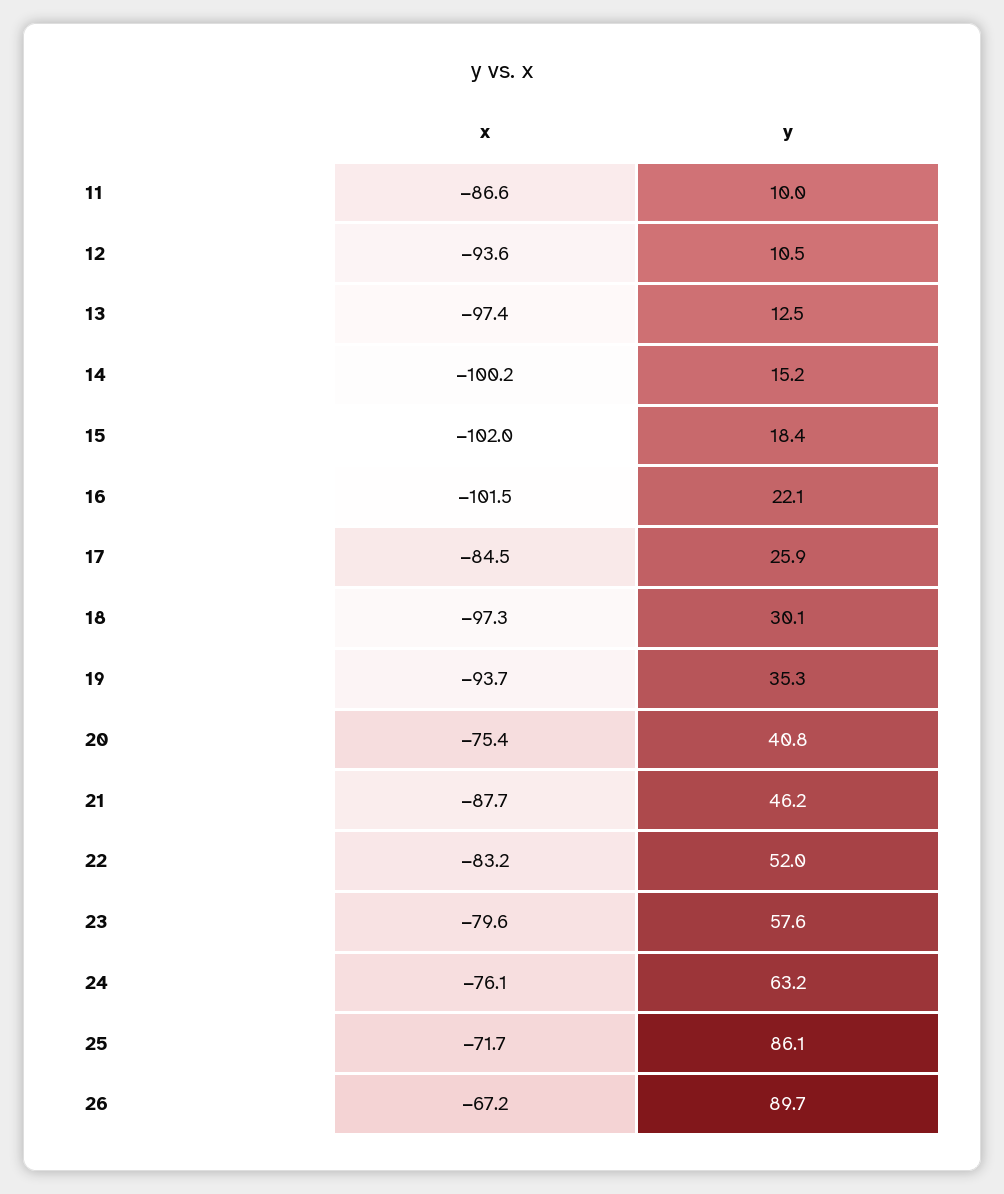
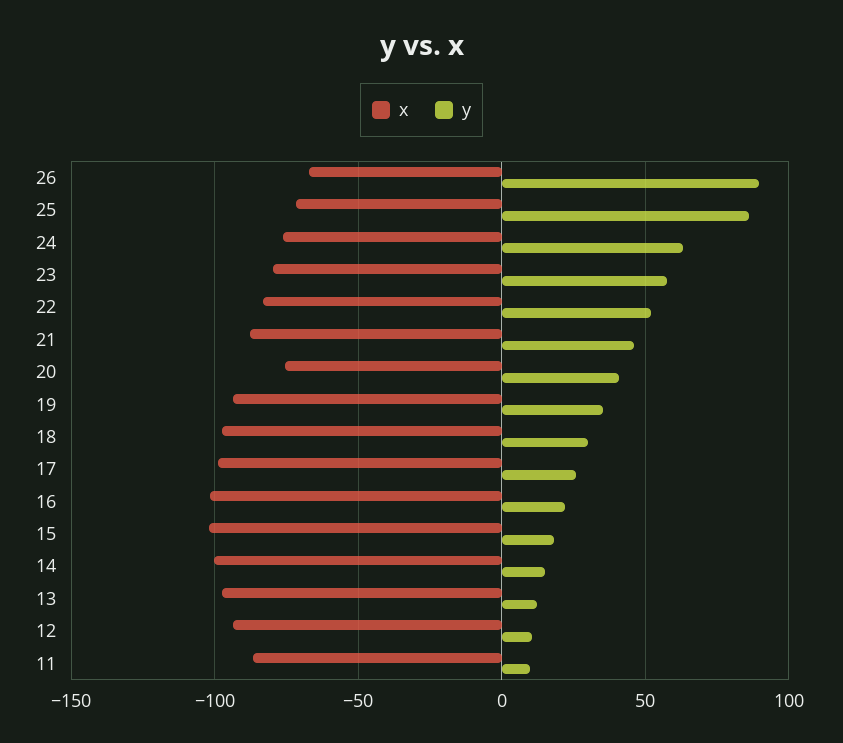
x, 17: -84.5 -> -100

